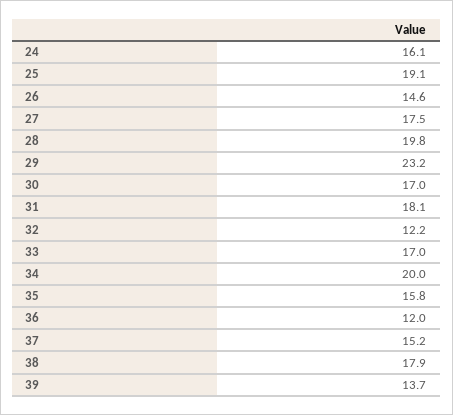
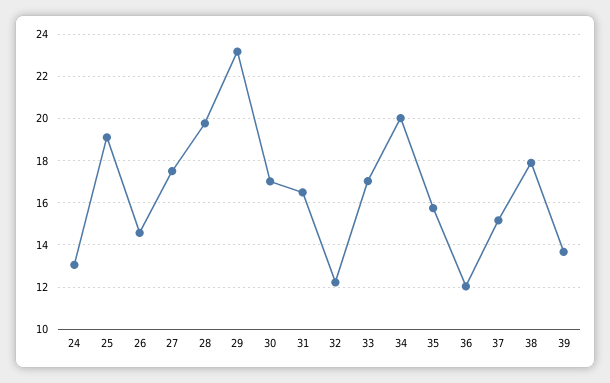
24: 16.1 -> 13
31: 18.1 -> 16.5

